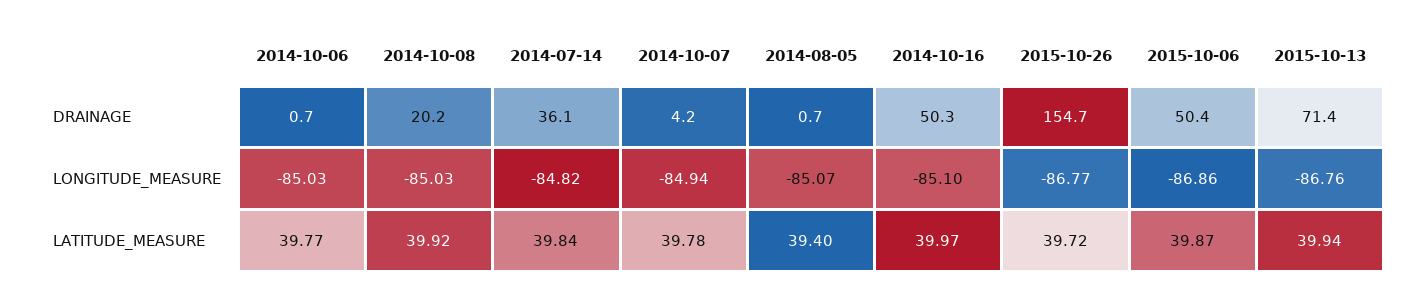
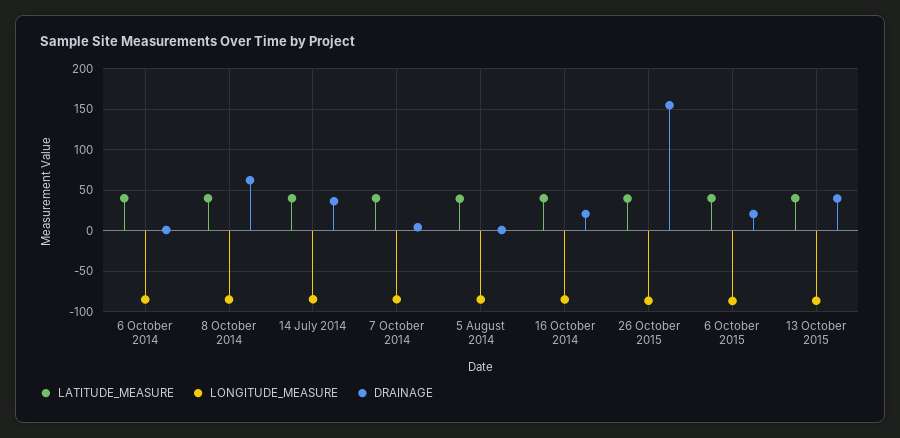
DRAINAGE, 2014-10-08: 20.2 -> 60
DRAINAGE, 2014-10-16: 50.3 -> 20
DRAINAGE, 2015-10-06: 50.4 -> 20
DRAINAGE, 2015-10-13: 71.4 -> 40

